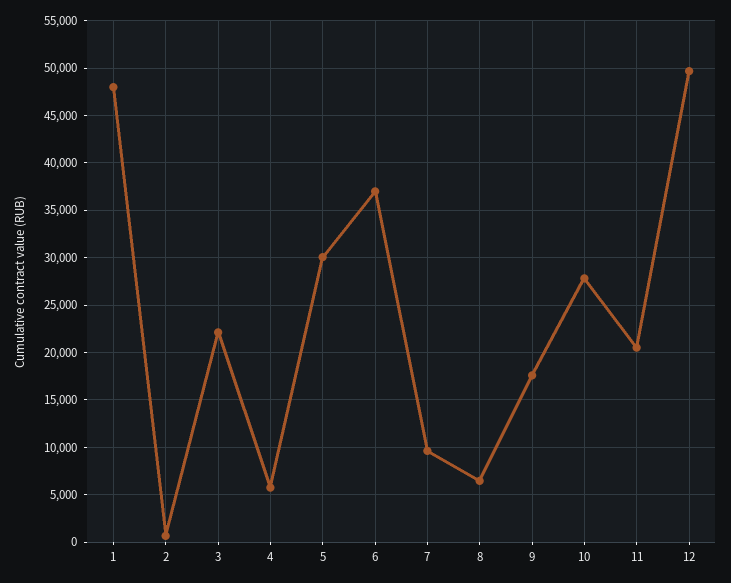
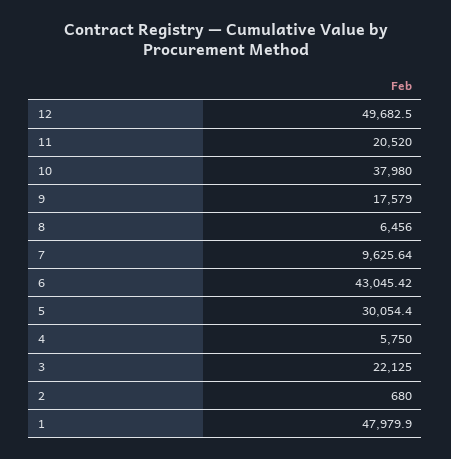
6: 37000 -> 43045.42
10: 28000 -> 37980

